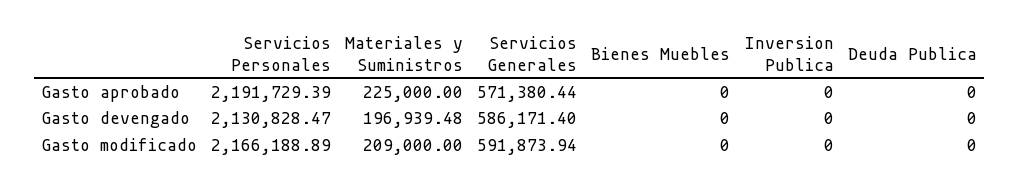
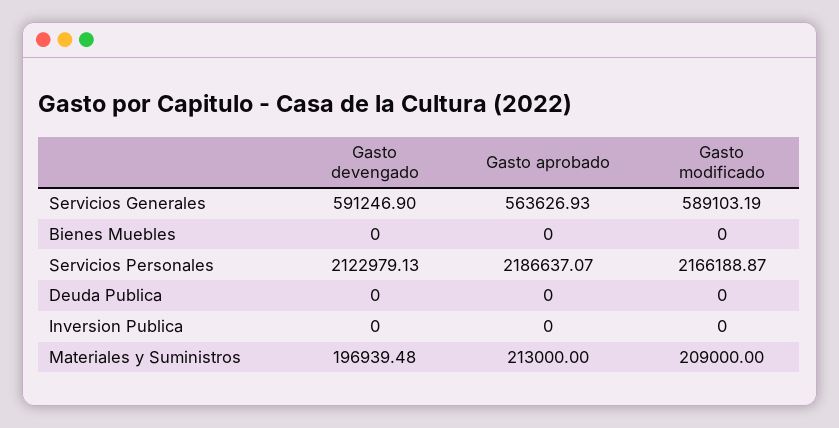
Servicios Personales, Gasto aprobado: 2191729.39 -> 2186637.07
Materiales y Suministros, Gasto aprobado: 225000 -> 213000
Servicios Generales, Gasto aprobado: 571380.44 -> 563626.93
Servicios Personales, Gasto devengado: 2130828.47 -> 2122979.13
Servicios Generales, Gasto devengado: 586171.4 -> 591246.9
Servicios Personales, Gasto modificado: 2166188.89 -> 2166188.87
Servicios Generales, Gasto modificado: 591873.94 -> 589103.19

